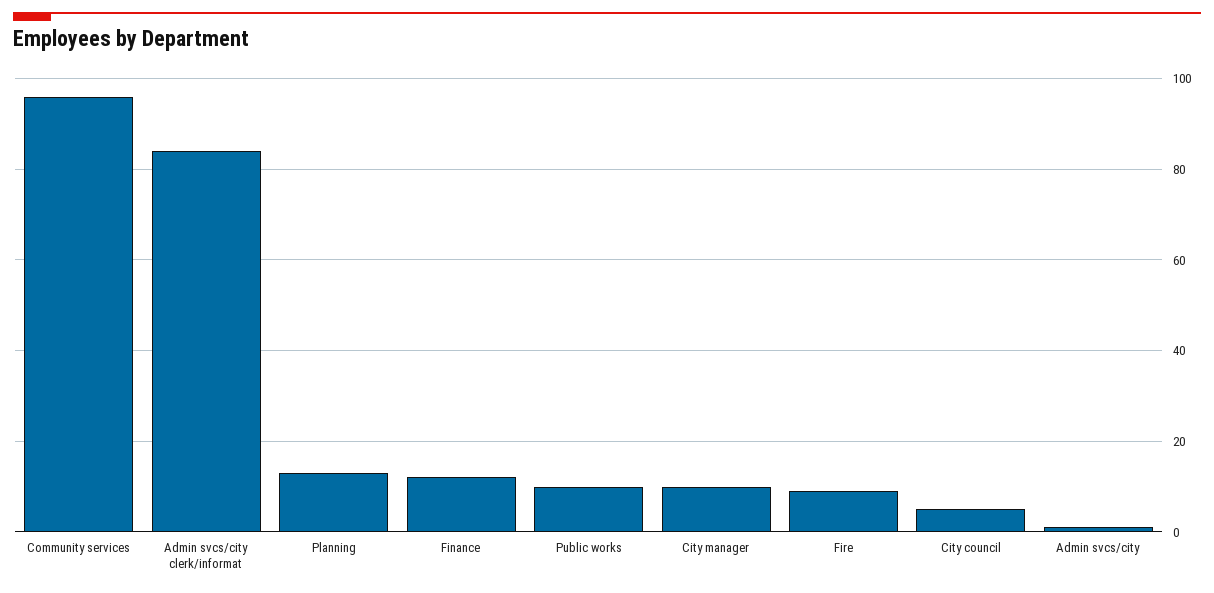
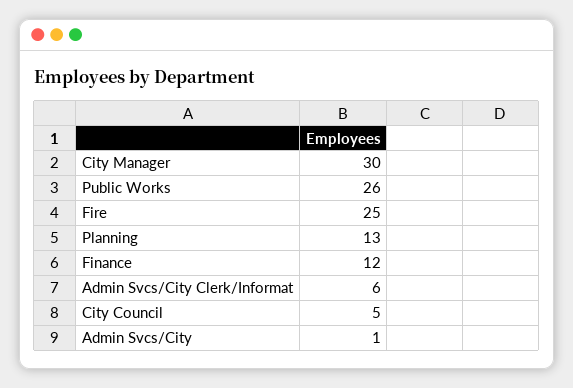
Community services: 95 -> none
Admin svcs/city clerk/informat: 85 -> 6
Public works: 10 -> 26
City manager: 10 -> 30
Fire: 10 -> 25

